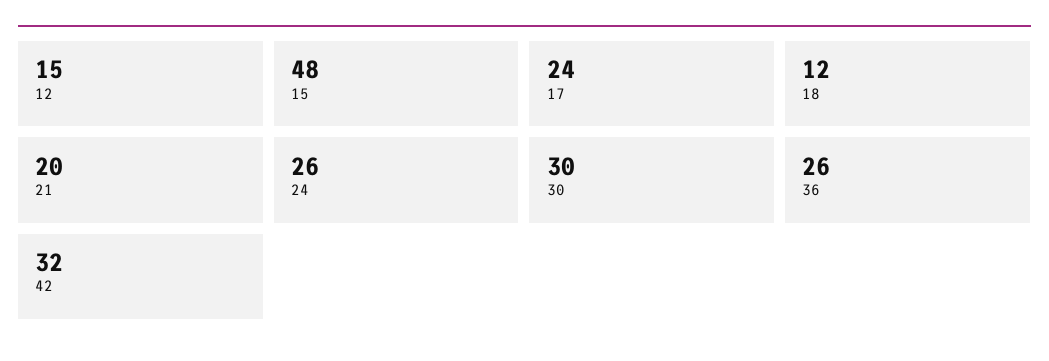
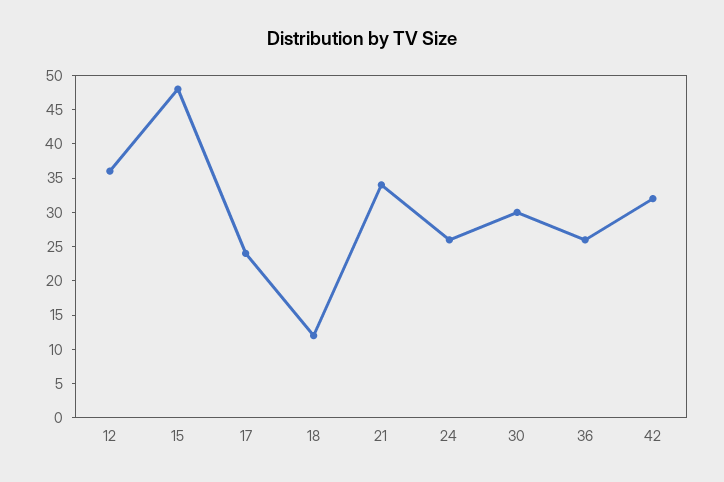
12: 15 -> 35
21: 20 -> 35

